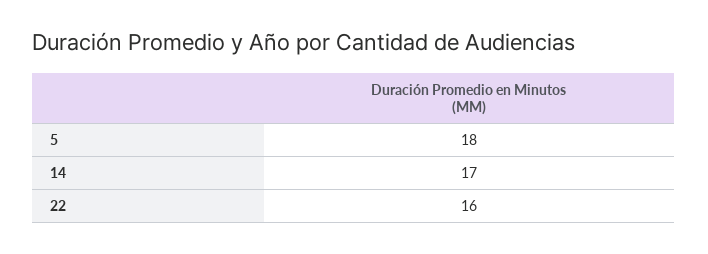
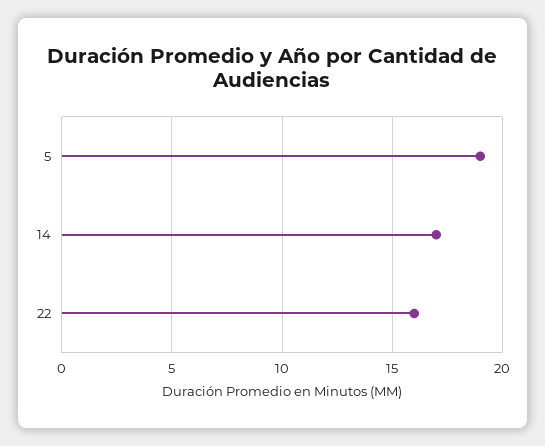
5: 18 -> 19

